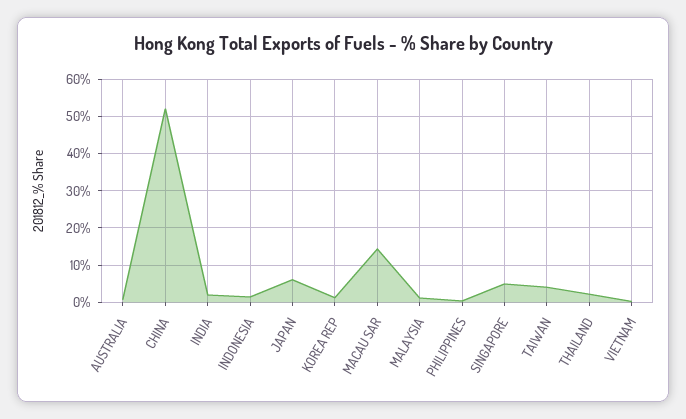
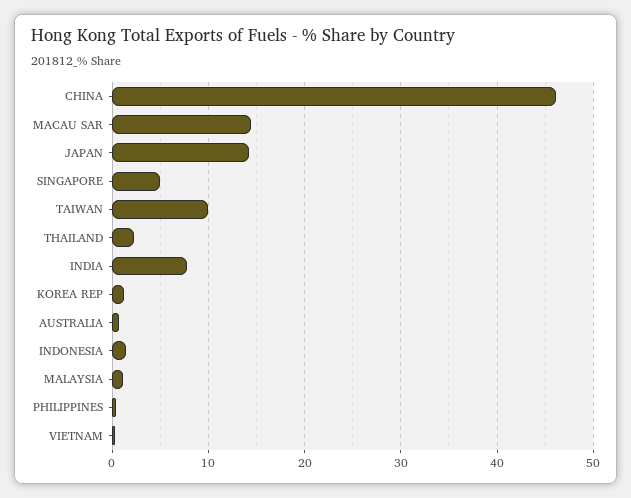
CHINA: 52 -> 46
INDIA: 2 -> 8
JAPAN: 6 -> 14
TAIWAN: 4 -> 10

